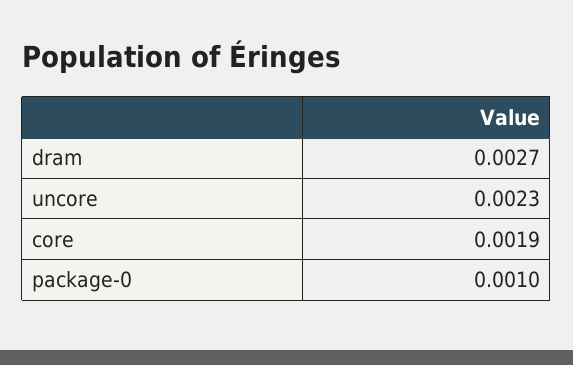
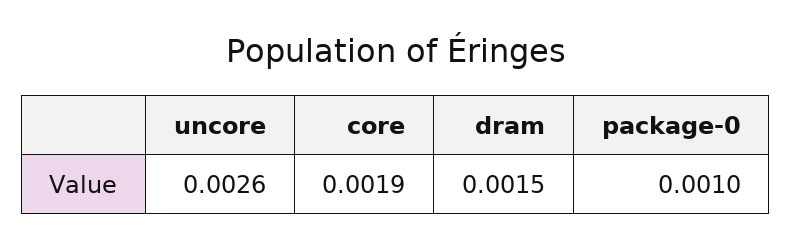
dram: 0.0027 -> 0.0015
uncore: 0.0023 -> 0.0026

